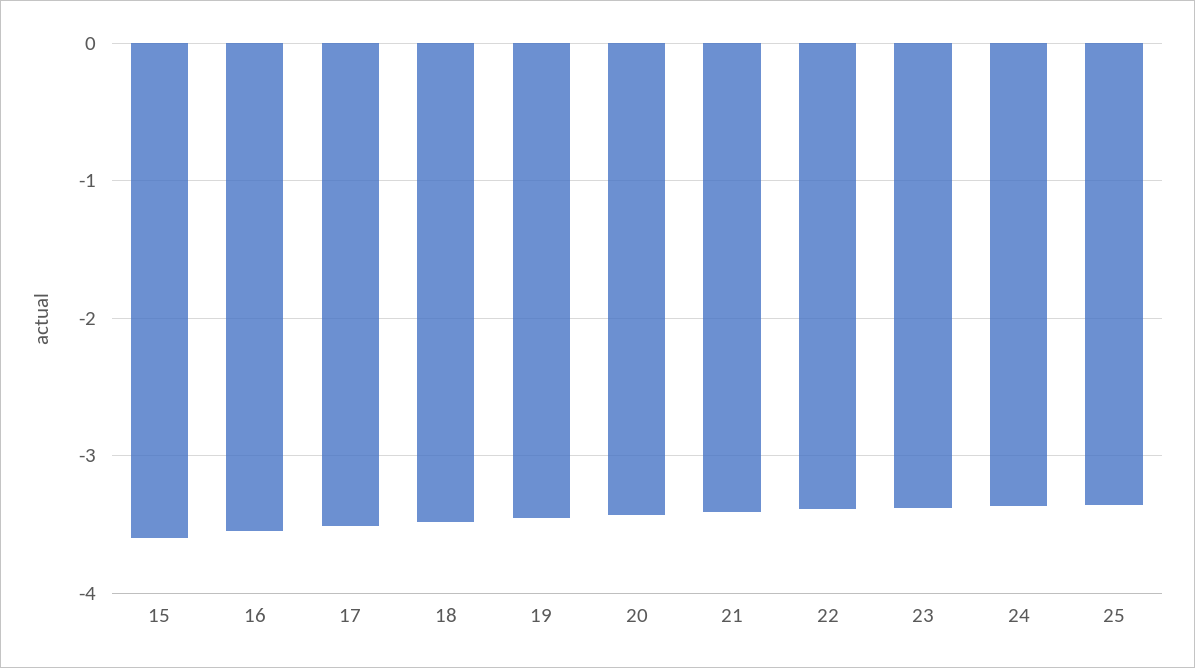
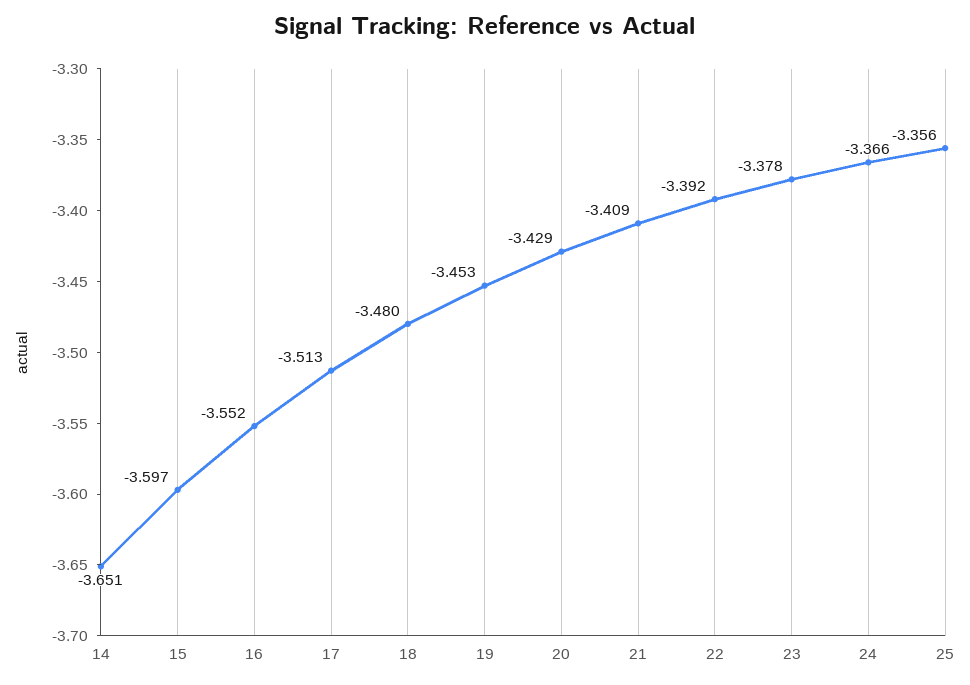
14: none -> -3.651

